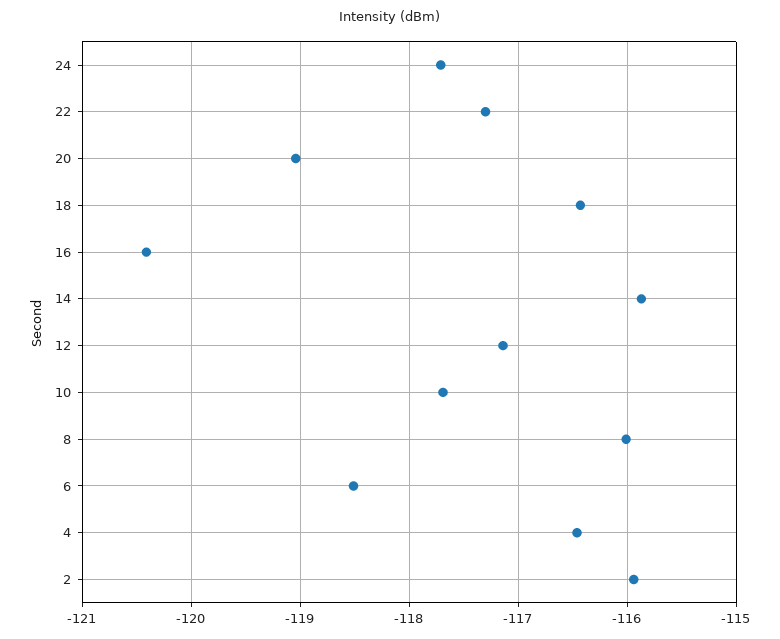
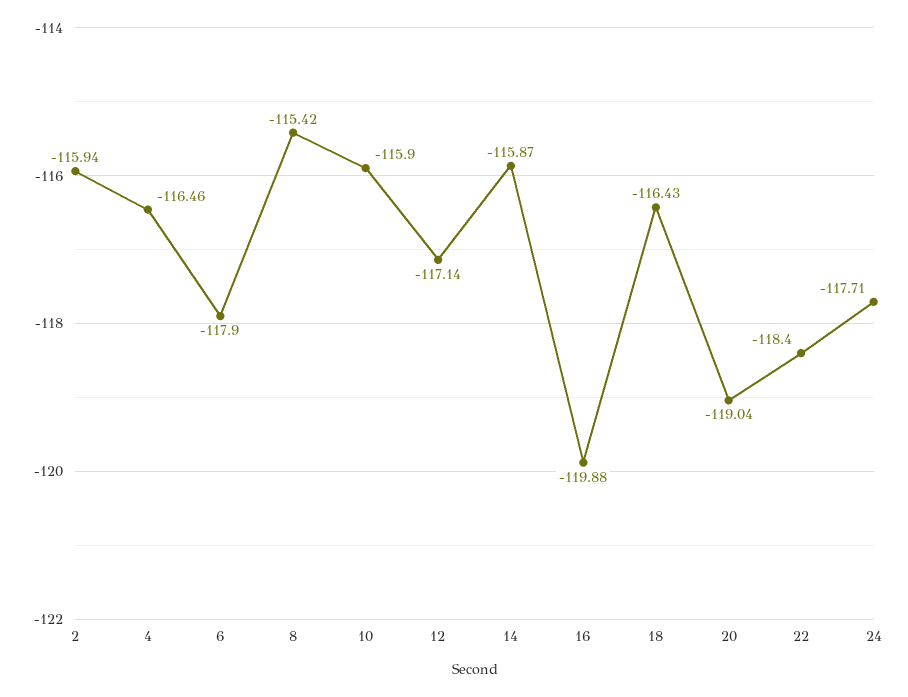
22: -117.3 -> -118.4
16: -120.4 -> -119.88
10: -117.7 -> -115.9
8: -116 -> -115.42
6: -118.5 -> -117.9

